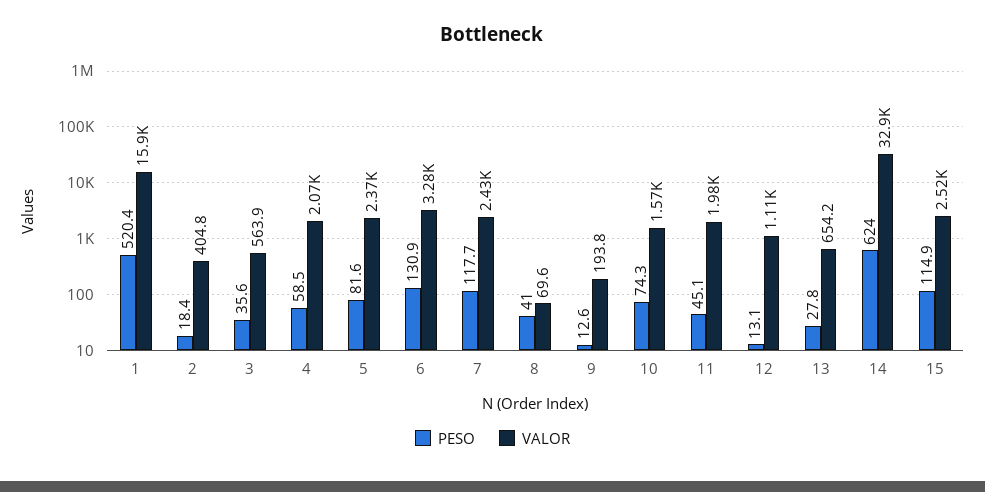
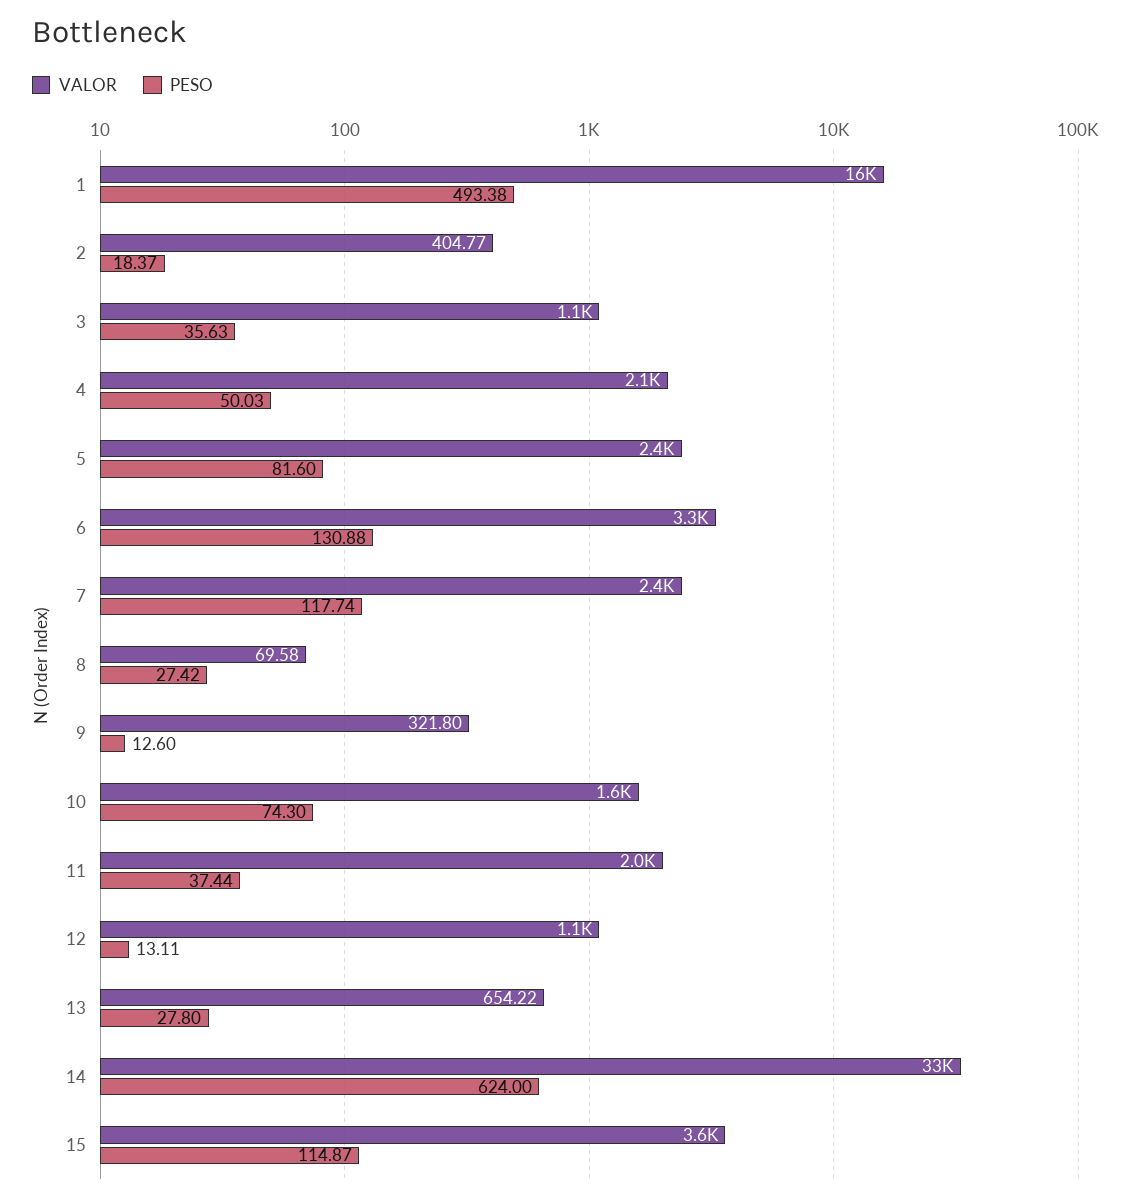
PESO, 1: 520.4 -> 493.38
VALOR, 3: 563.9 -> 1100
PESO, 4: 58.5 -> 50.03
PESO, 8: 41 -> 27.42
VALOR, 9: 193.8 -> 321.8
PESO, 11: 45.1 -> 37.44
VALOR, 15: 2520 -> 3600

